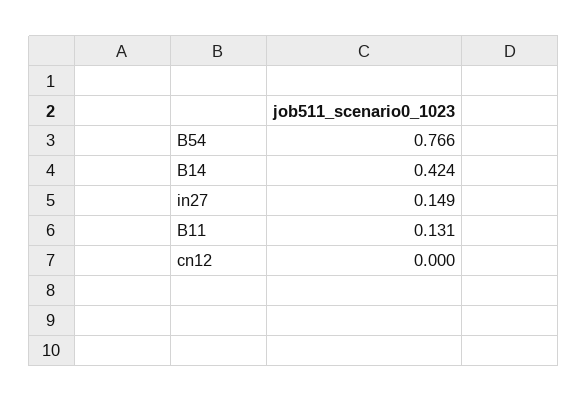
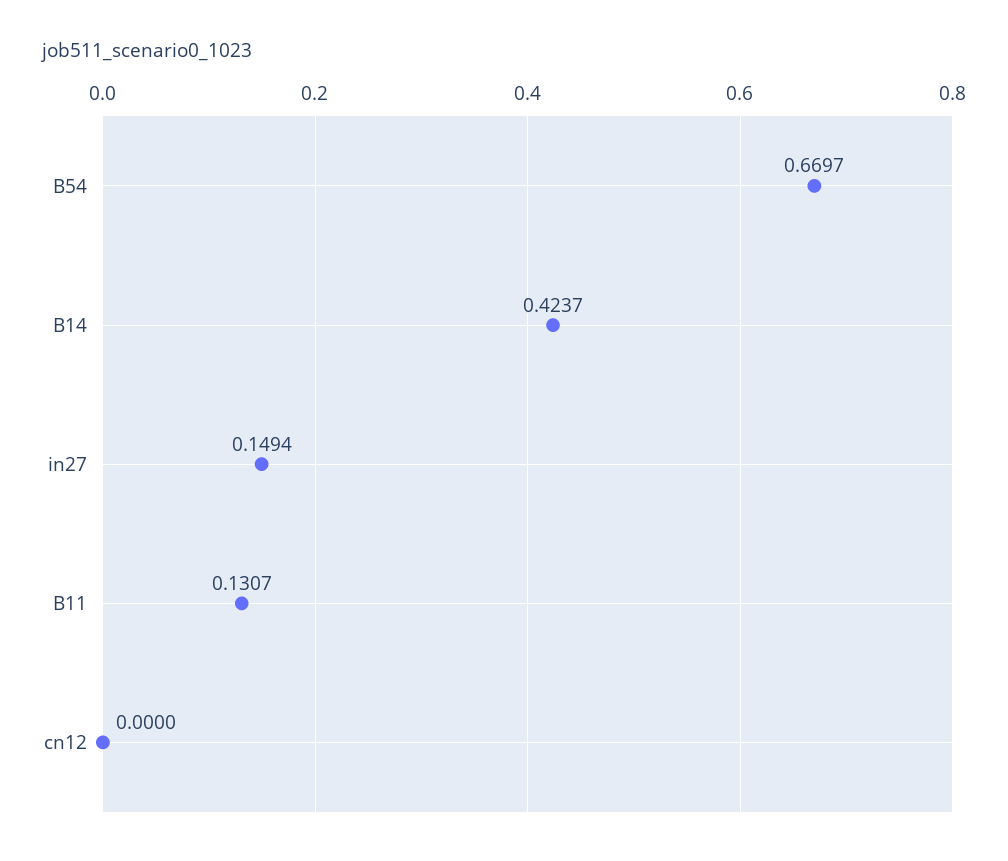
B54: 0.766 -> 0.6697

